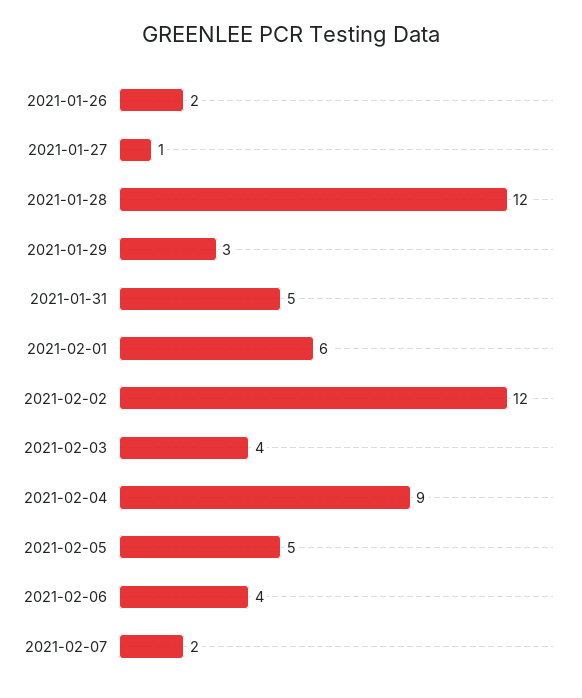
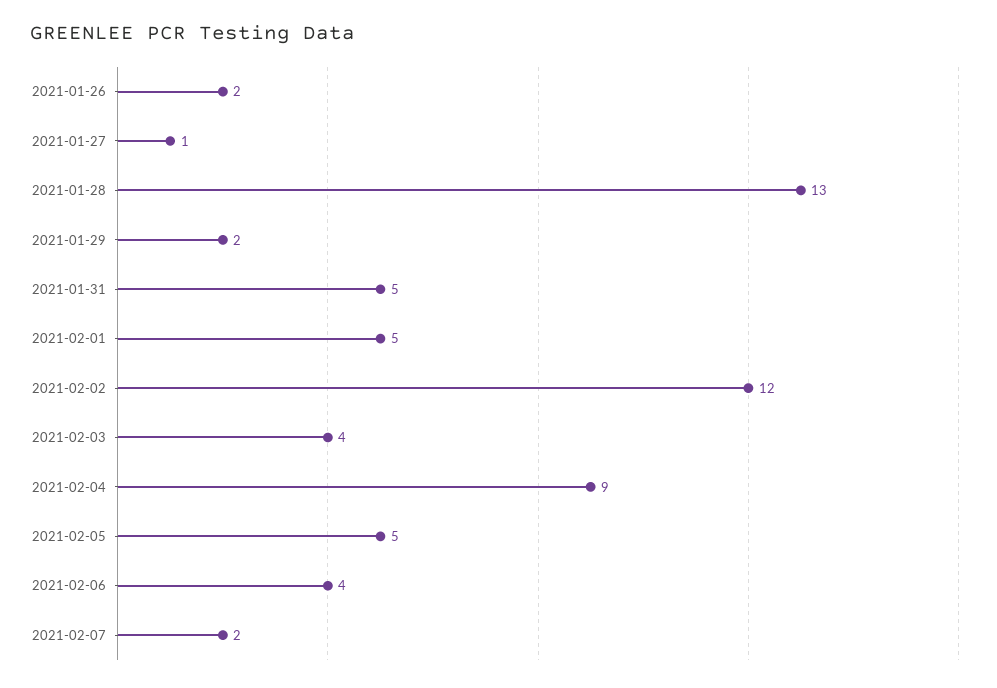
2021-01-28: 12 -> 13
2021-01-29: 3 -> 2
2021-02-01: 6 -> 5

